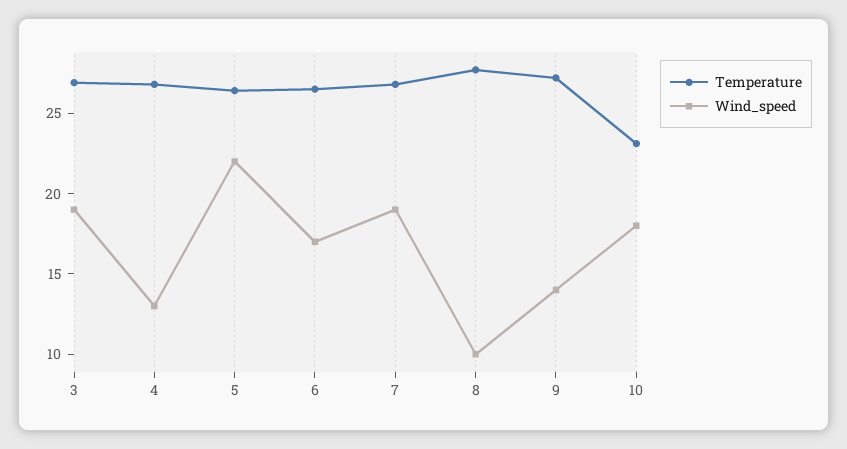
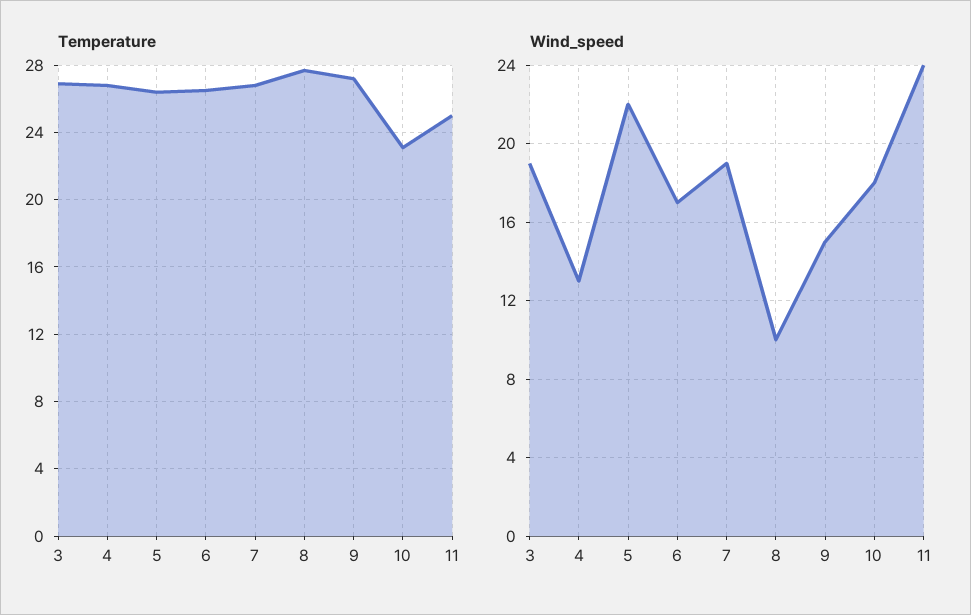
Wind_speed, 9: 14 -> 15
Temperature, 11: none -> 25
Wind_speed, 11: none -> 24

